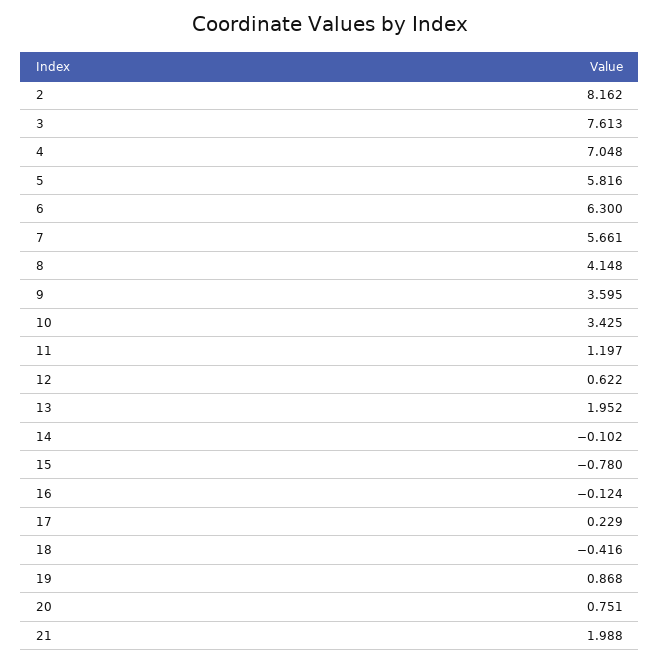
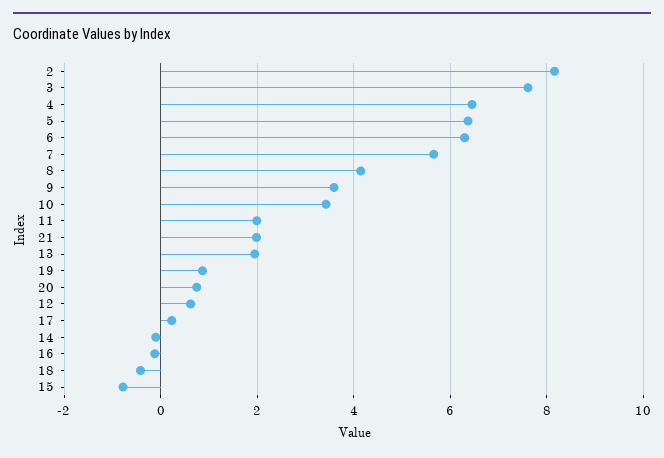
4: 7.048 -> 6.4
5: 5.816 -> 6.4
11: 1.197 -> 2

